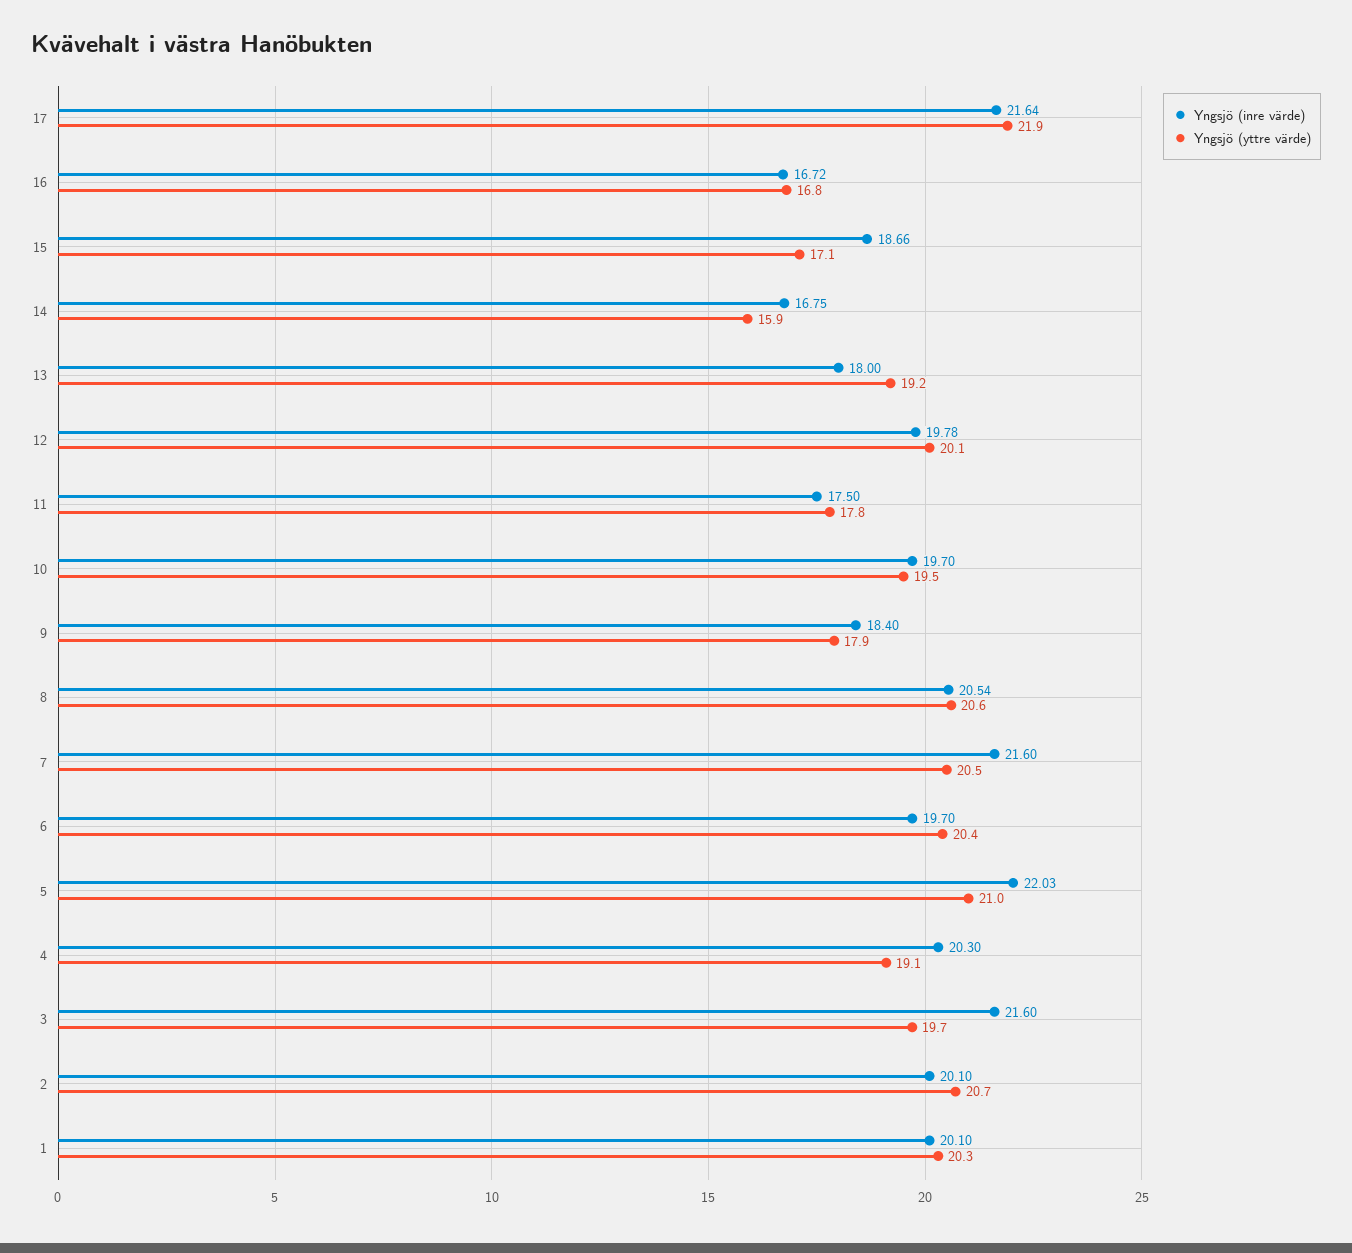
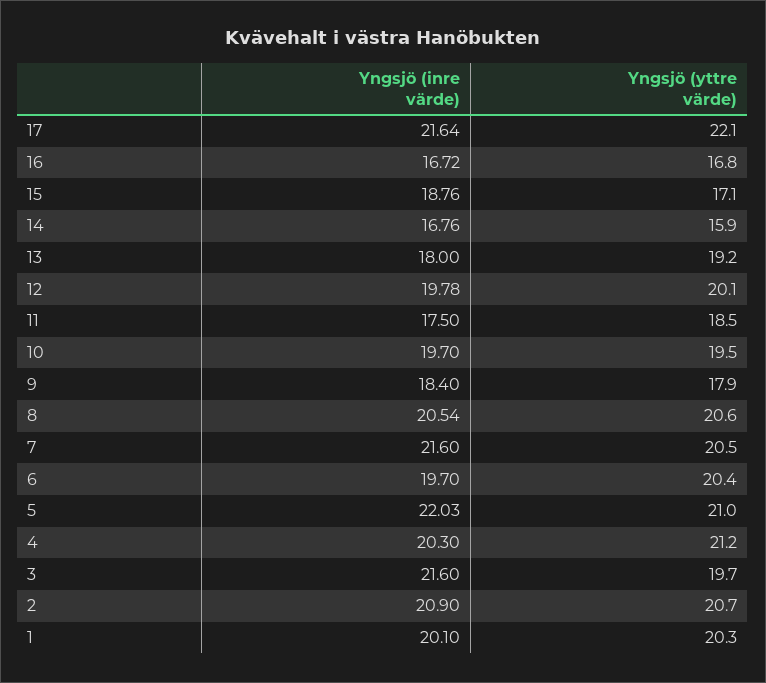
Yngsjö (yttre värde), 17: 21.9 -> 22.1
Yngsjö (inre värde), 15: 18.66 -> 18.76
Yngsjö (inre värde), 14: 16.75 -> 16.76
Yngsjö (yttre värde), 11: 17.8 -> 18.5
Yngsjö (yttre värde), 4: 19.1 -> 21.2
Yngsjö (inre värde), 2: 20.1 -> 20.9

